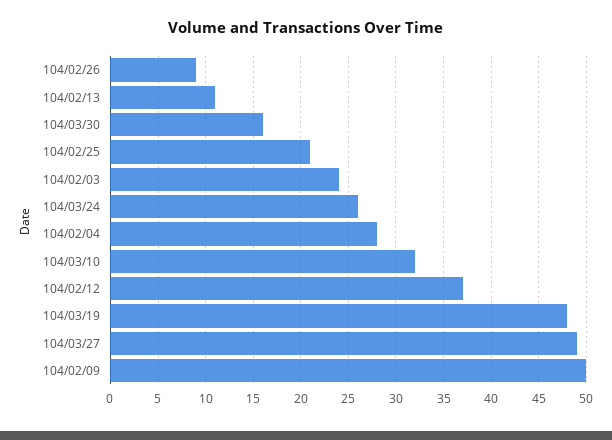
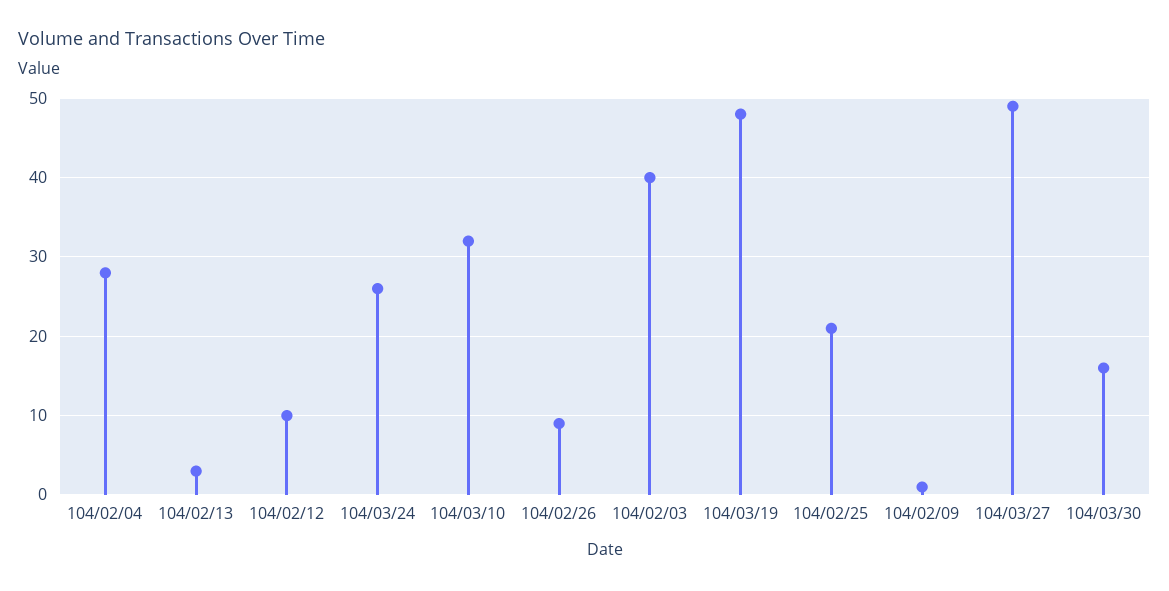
104/02/13: 11 -> 3
104/02/03: 24 -> 40
104/02/12: 37 -> 10
104/02/09: 50 -> 1

